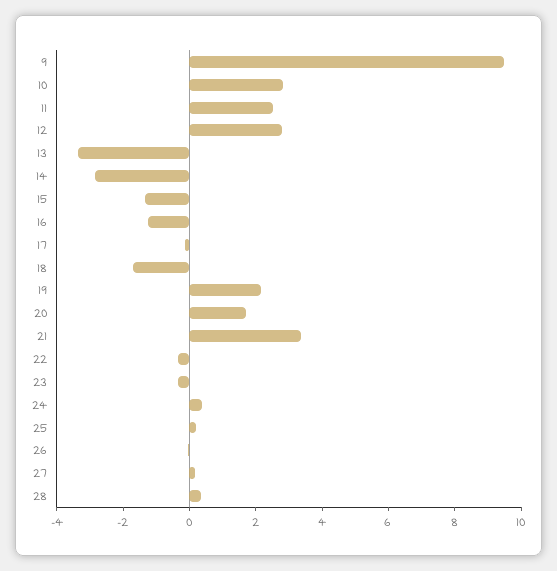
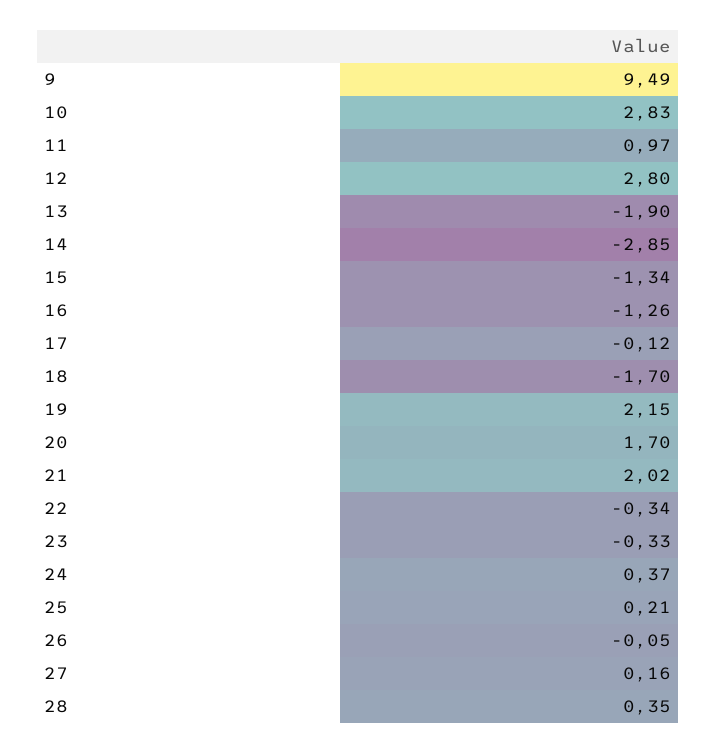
11: 2.5 -> 0.97
13: -3.5 -> -1.9
21: 3.5 -> 2.02

